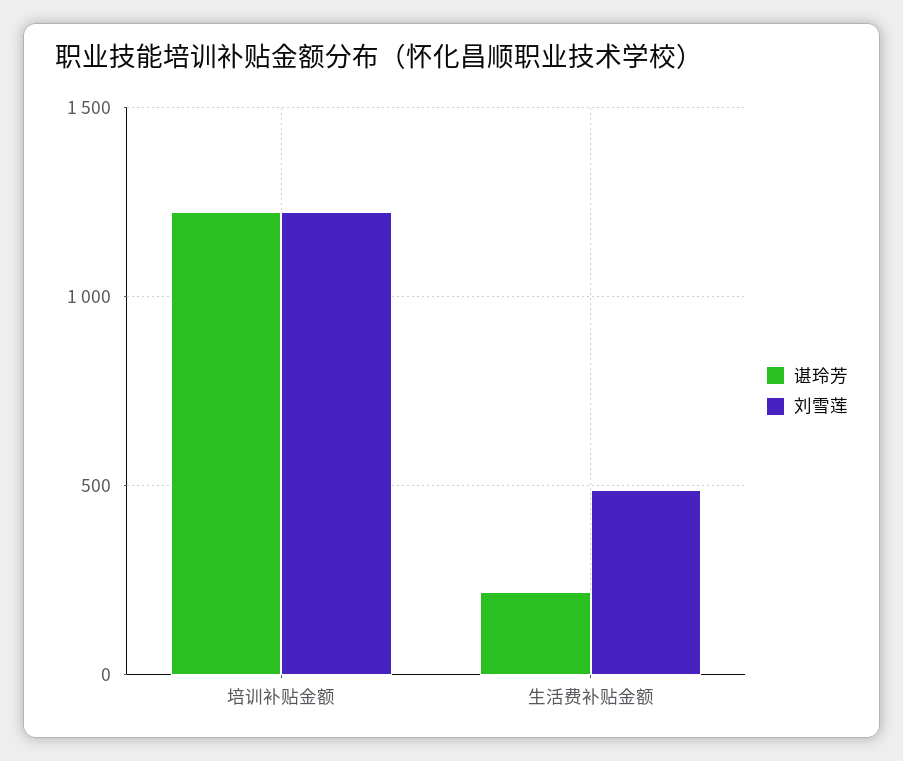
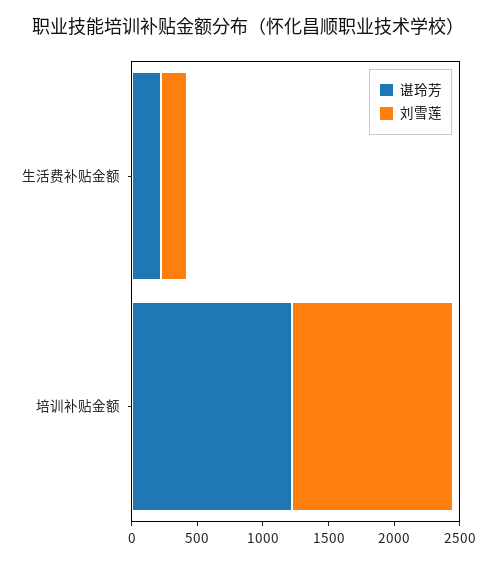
刘雪莲, 生活费补贴金额: 500 -> 200

